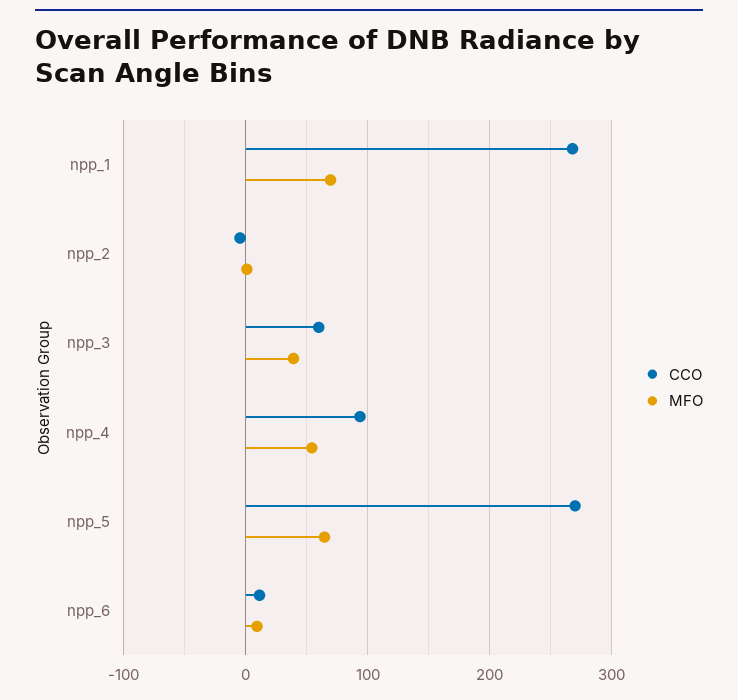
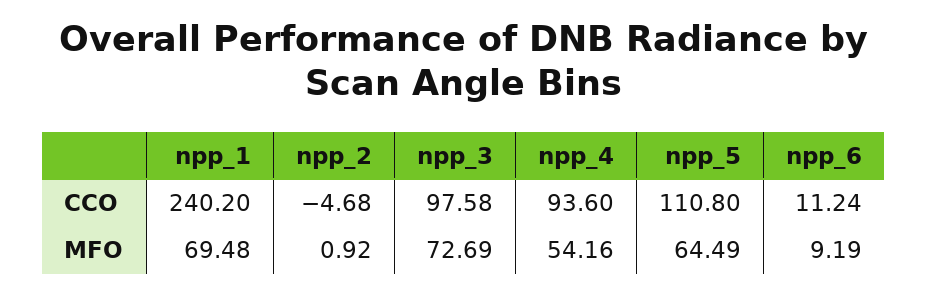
CCO, npp_1: 270 -> 240.2
CCO, npp_3: 60 -> 97.58
MFO, npp_3: 40 -> 72.69
CCO, npp_5: 270 -> 110.8

